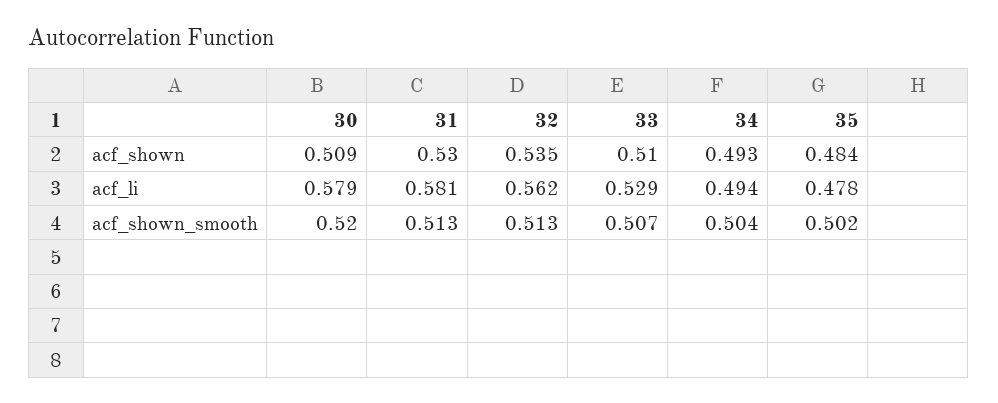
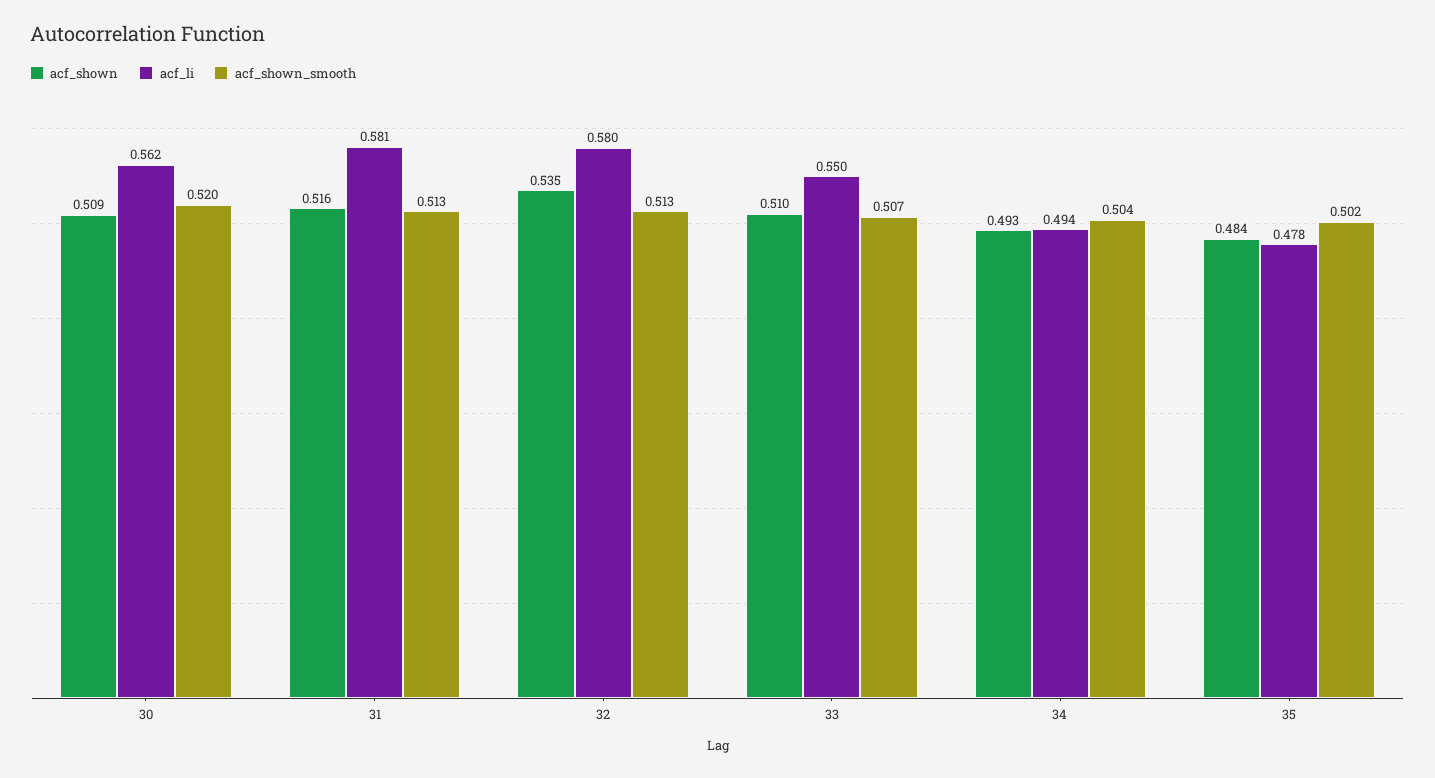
acf_shown, 31: 0.53 -> 0.516
acf_li, 30: 0.579 -> 0.562
acf_li, 32: 0.562 -> 0.58
acf_li, 33: 0.529 -> 0.55

